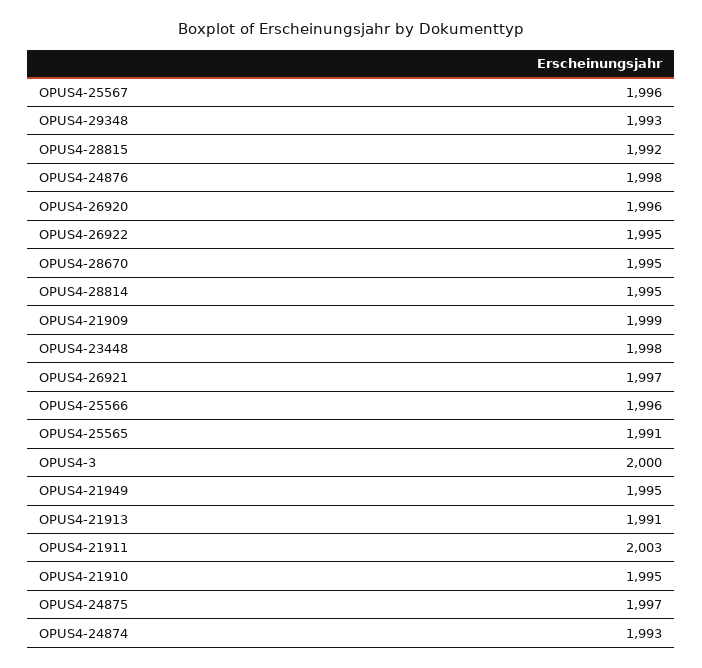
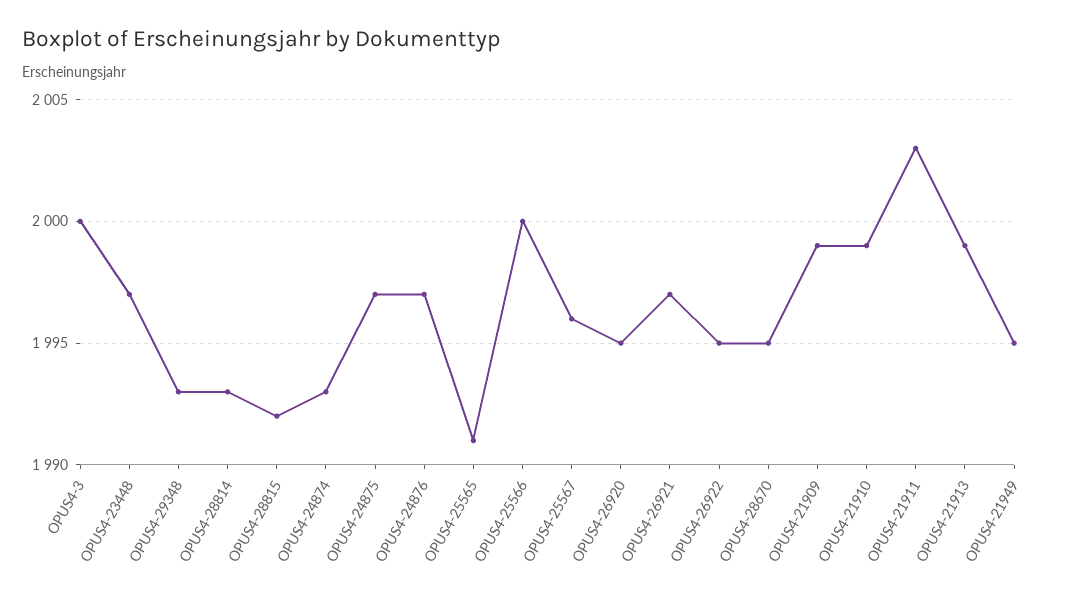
OPUS4-24876: 1998 -> 1997
OPUS4-26920: 1996 -> 1995
OPUS4-28814: 1995 -> 1993
OPUS4-23448: 1998 -> 1997
OPUS4-25566: 1996 -> 2000
OPUS4-21913: 1991 -> 1999
OPUS4-21910: 1995 -> 1999

